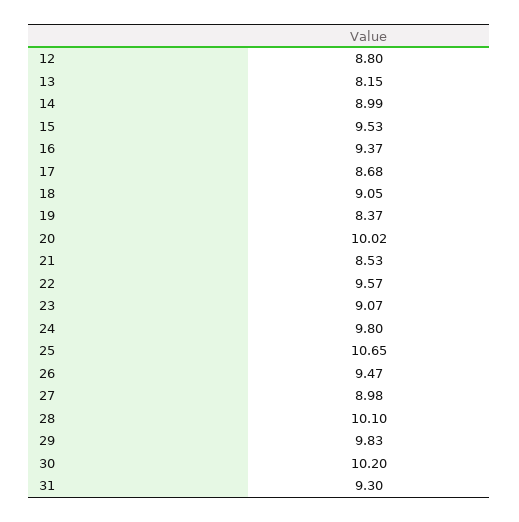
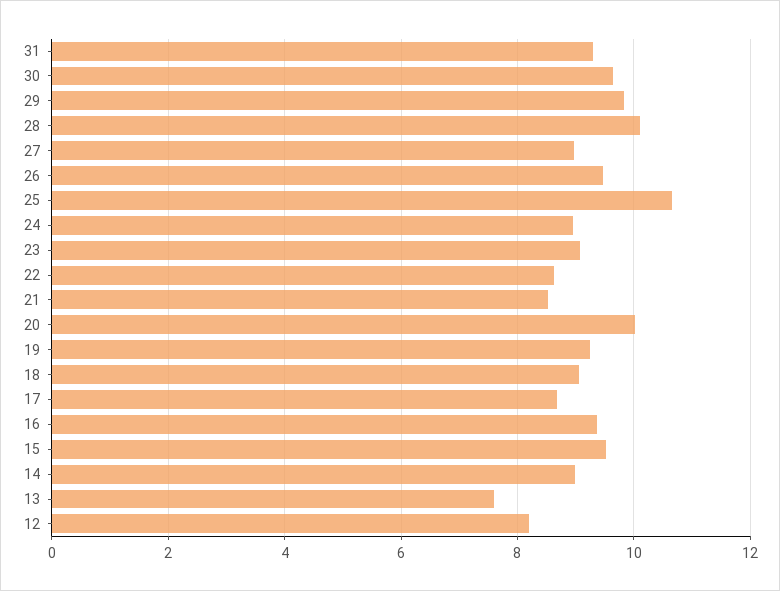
12: 8.8 -> 8.2
13: 8.15 -> 7.6
19: 8.37 -> 9.2
22: 9.57 -> 8.6
24: 9.8 -> 9
30: 10.2 -> 9.6

